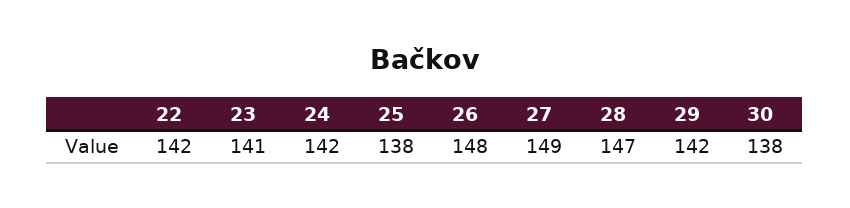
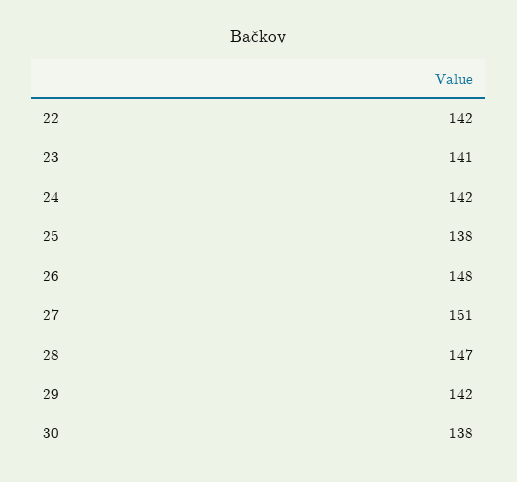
27: 149 -> 151

